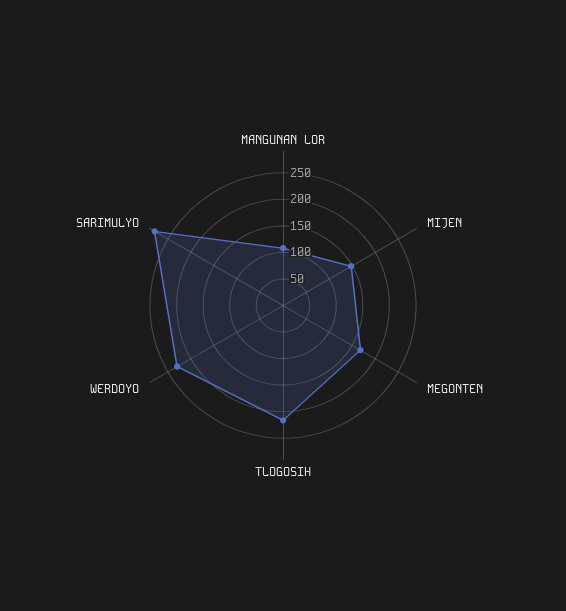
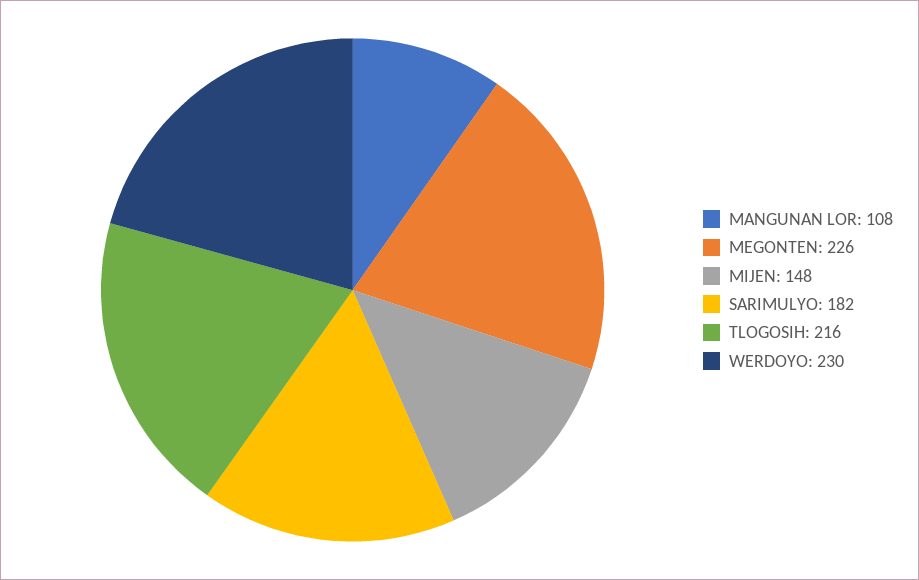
MEGONTEN: 175 -> 226
SARIMULYO: 275 -> 182

